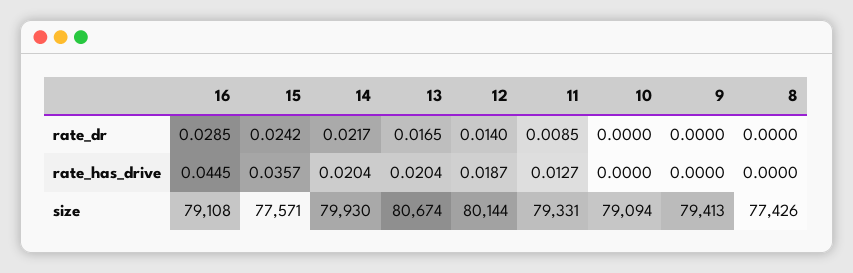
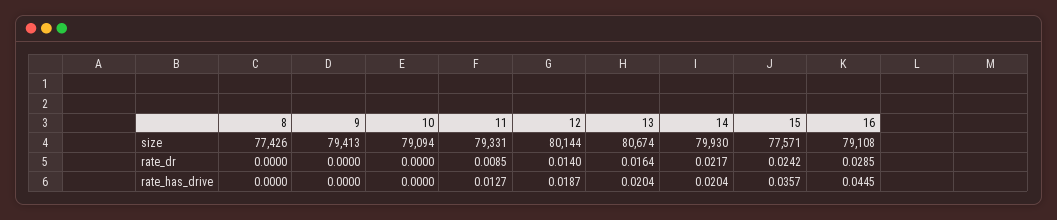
13, rate_dr: 0.0165 -> 0.0164

